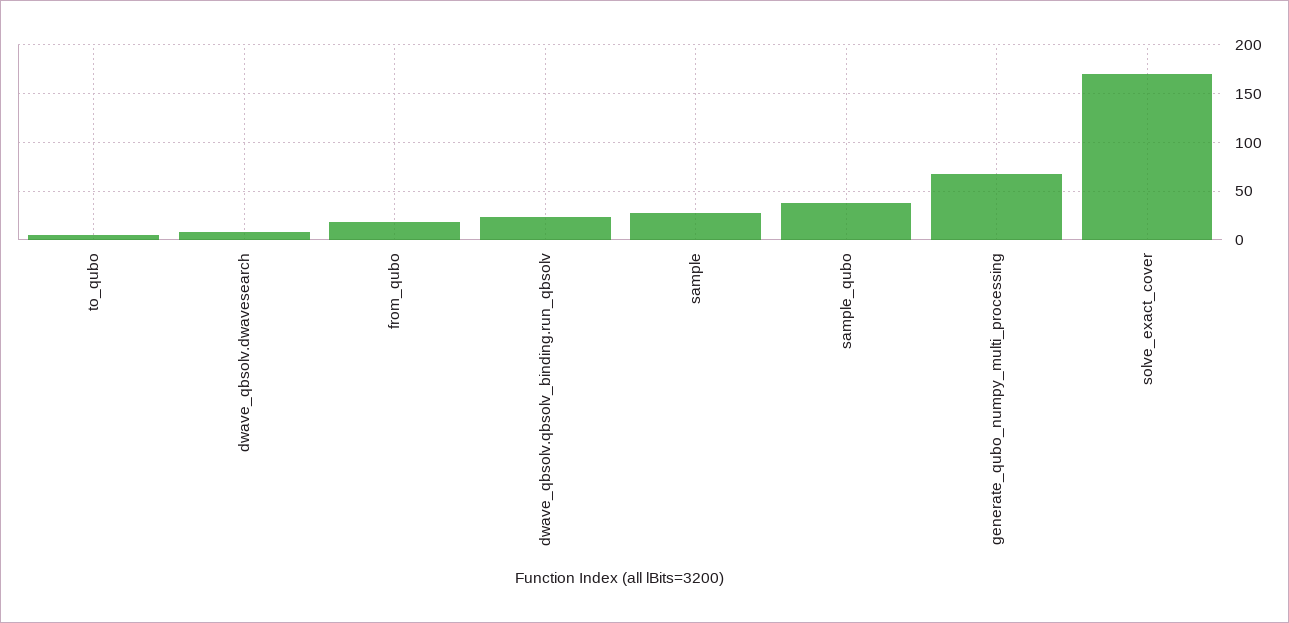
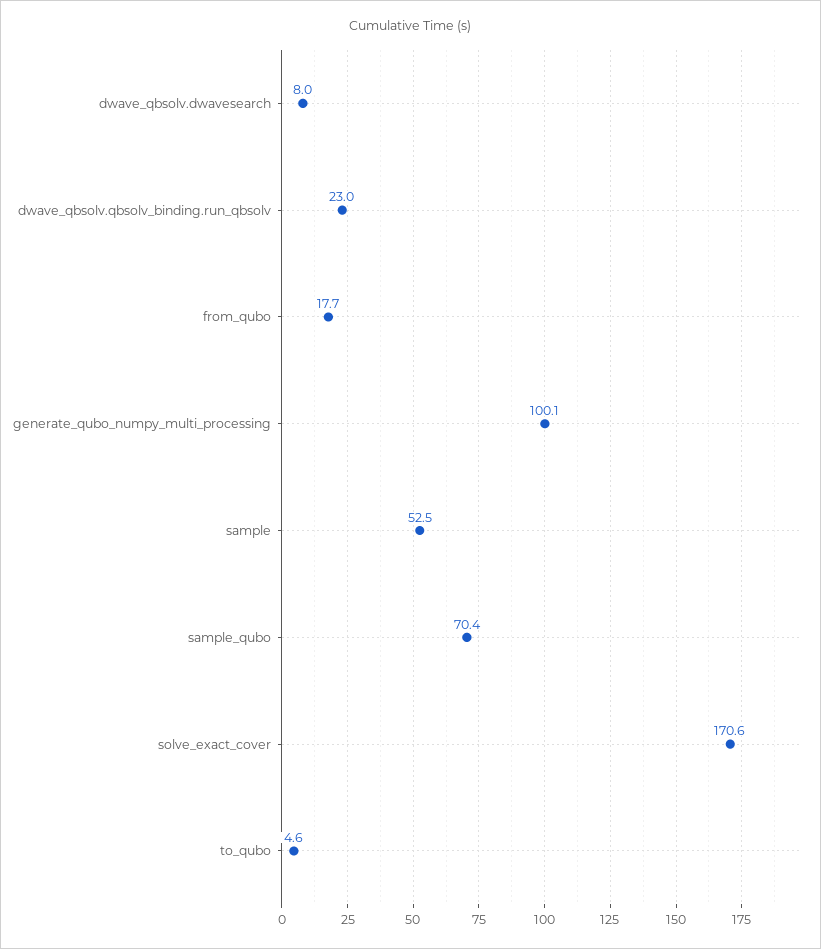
sample: 30 -> 52.5
sample_qubo: 40 -> 70.4
generate_qubo_numpy_multi_processing: 70 -> 100.1

